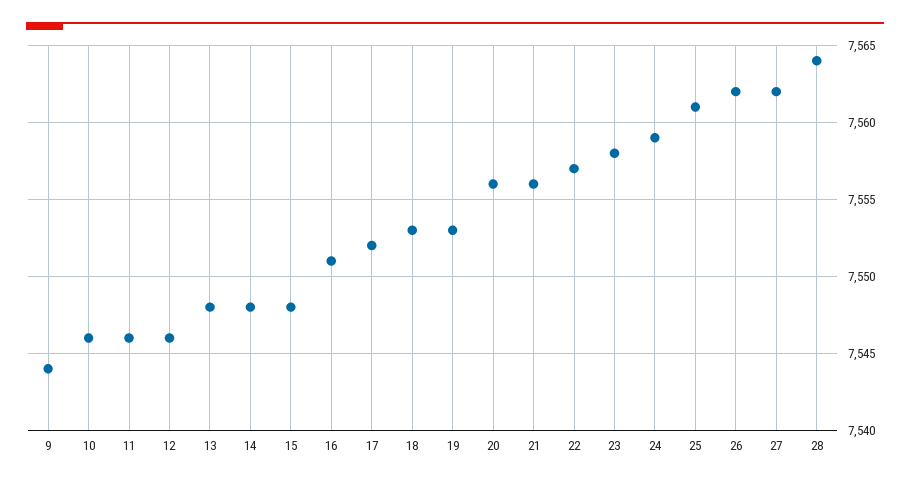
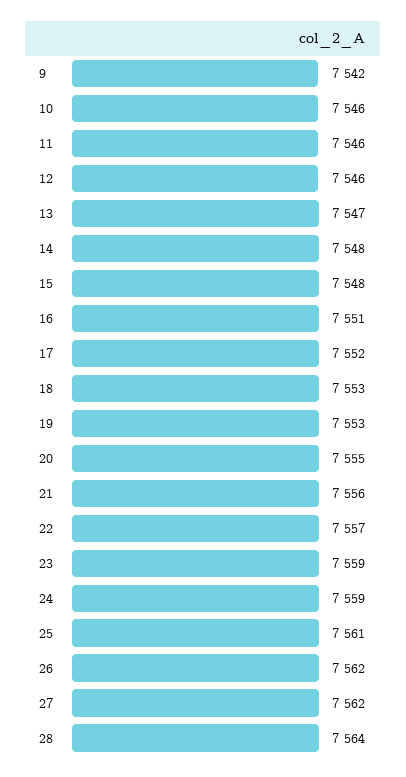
9: 7544 -> 7542
13: 7548 -> 7547
20: 7556 -> 7555
23: 7558 -> 7559

